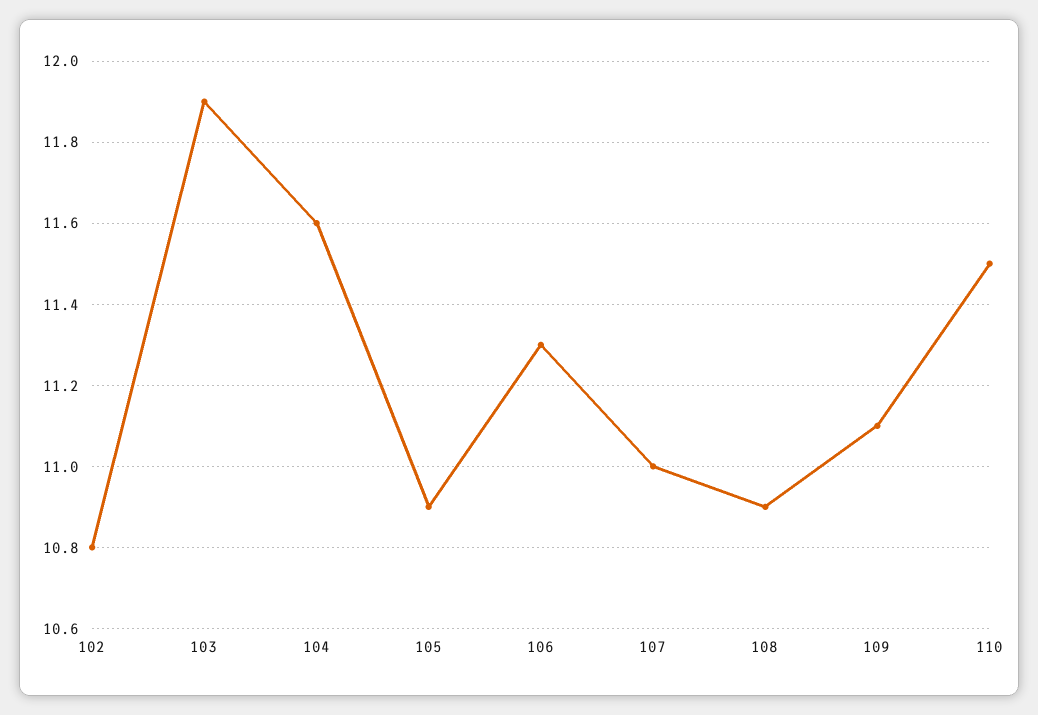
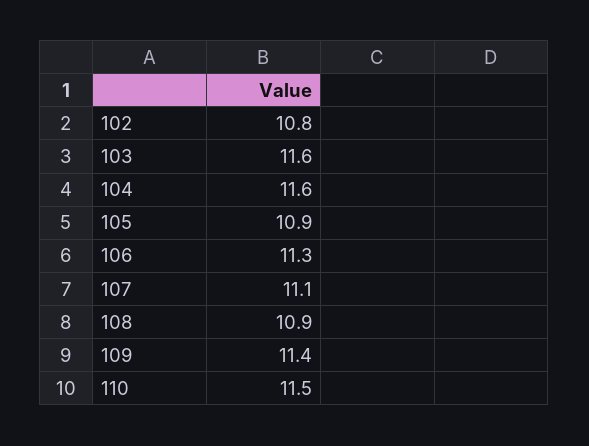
103: 11.9 -> 11.6
107: 11 -> 11.1
109: 11.1 -> 11.4

